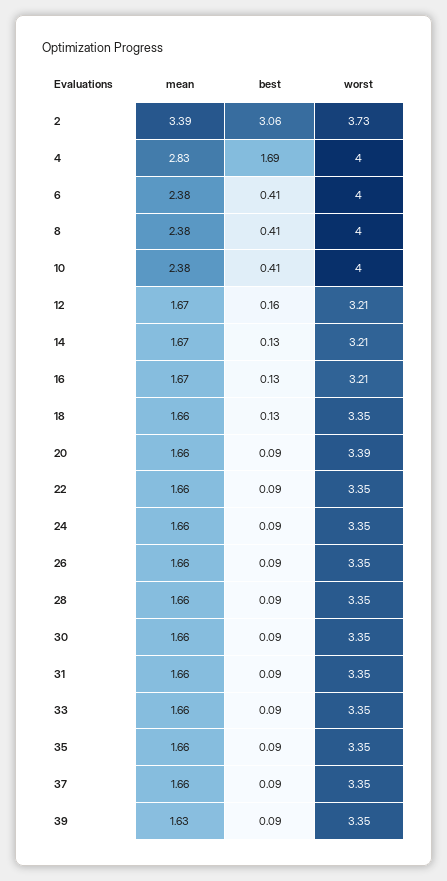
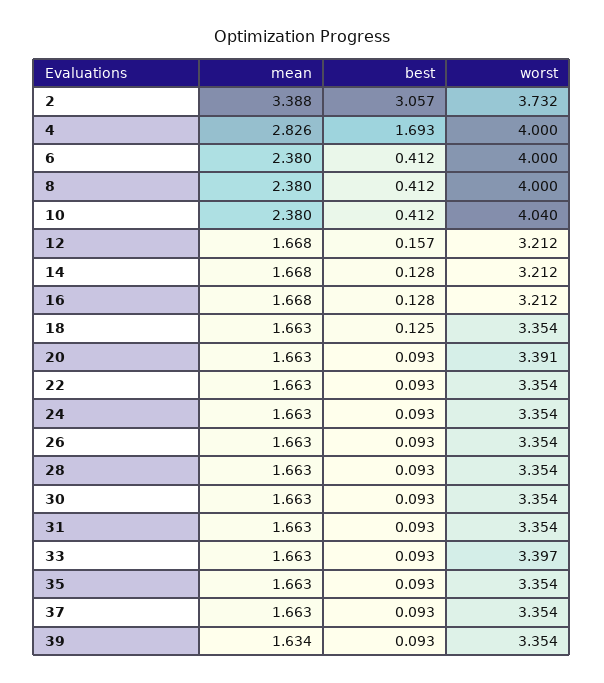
worst, 10: 4 -> 4.04
worst, 33: 3.35 -> 3.397

